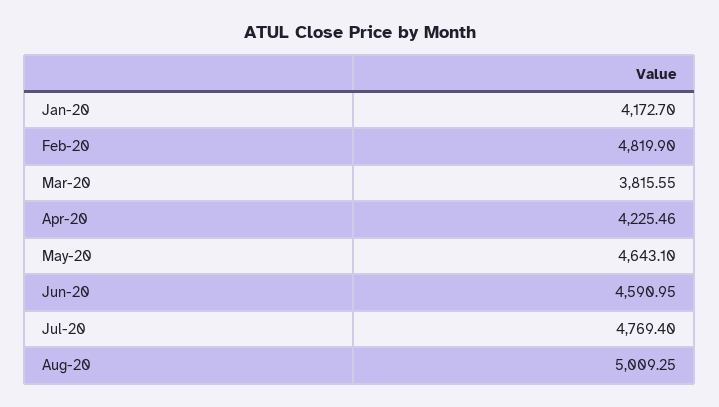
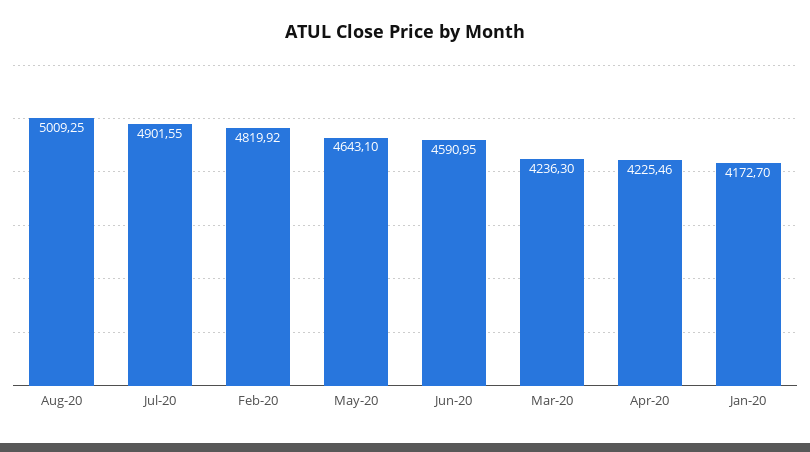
Feb-20: 4819.9 -> 4819.92
Mar-20: 3815.55 -> 4236.3
Jul-20: 4769.4 -> 4901.55

